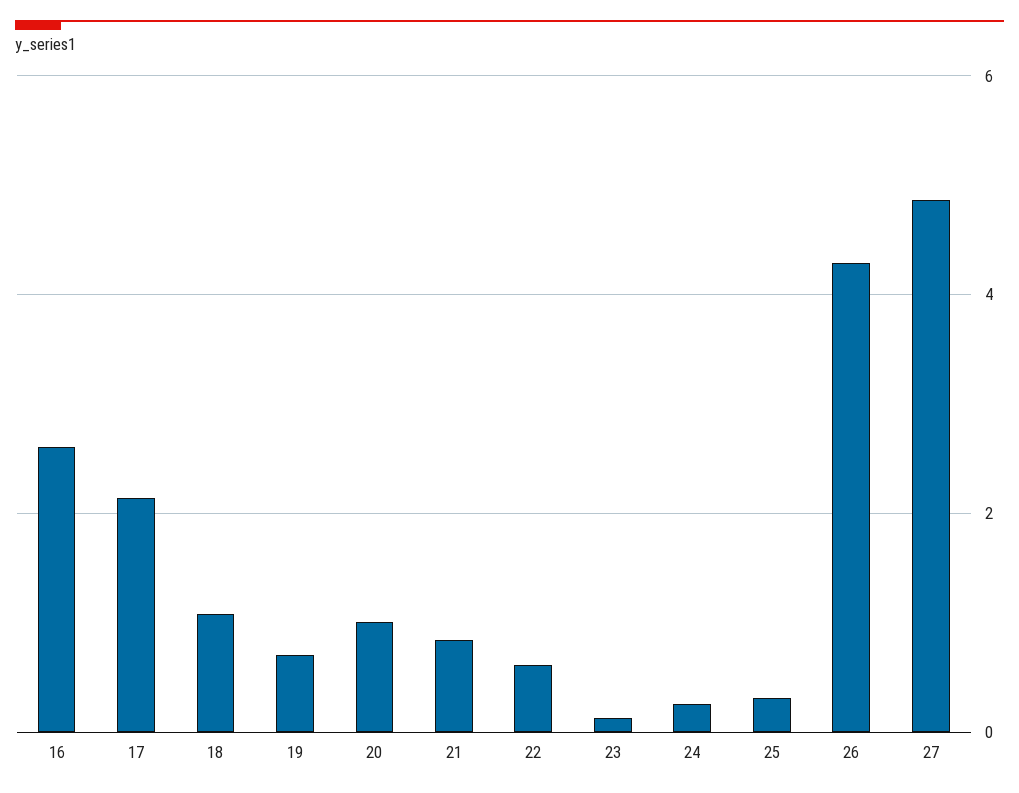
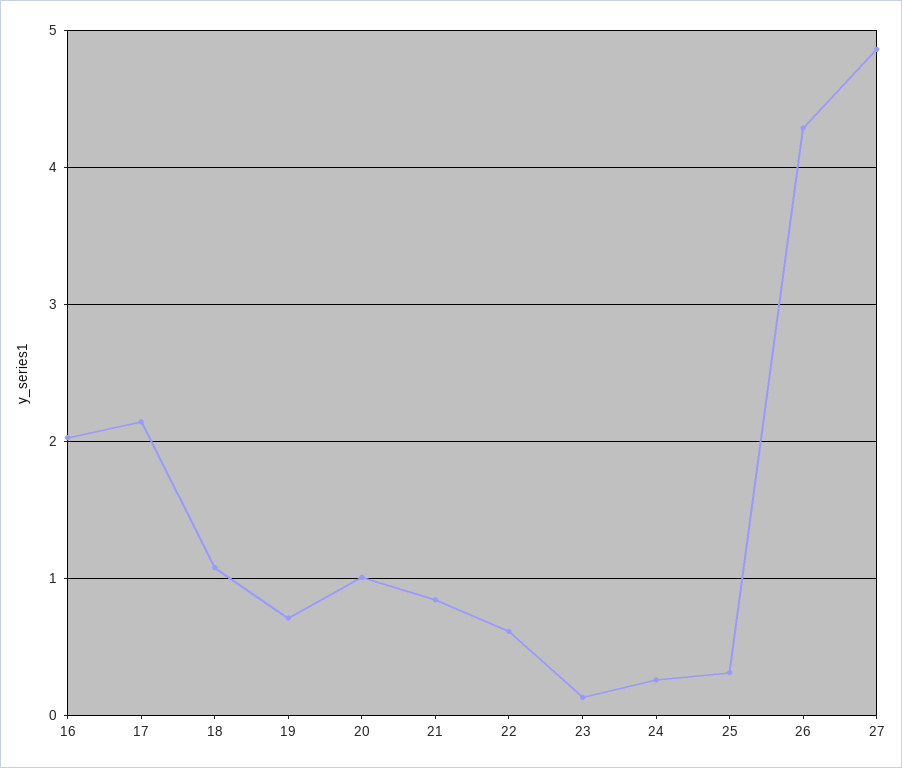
16: 2.6 -> 2

